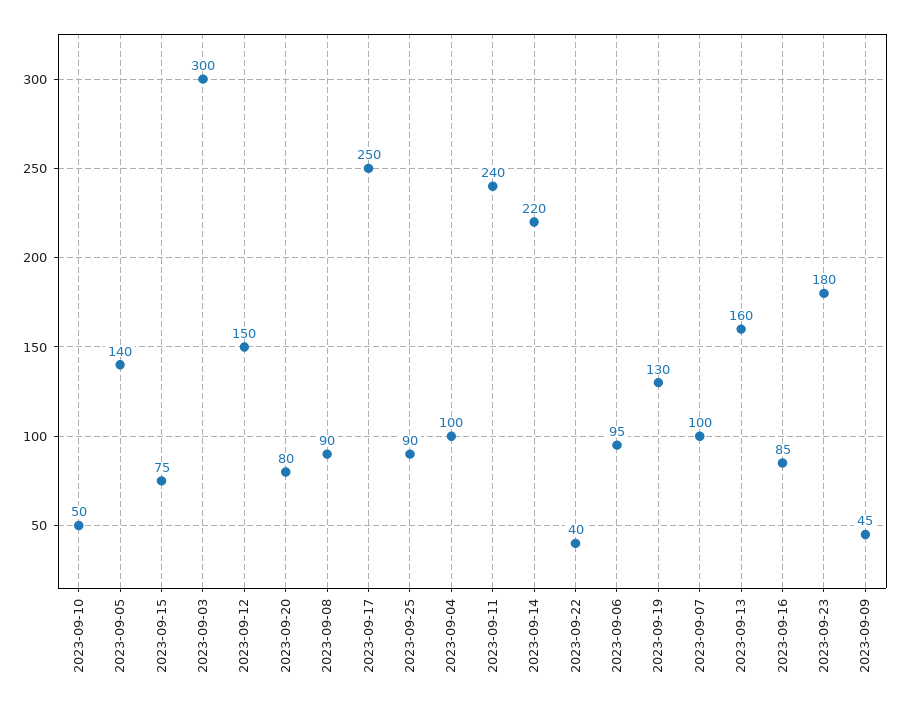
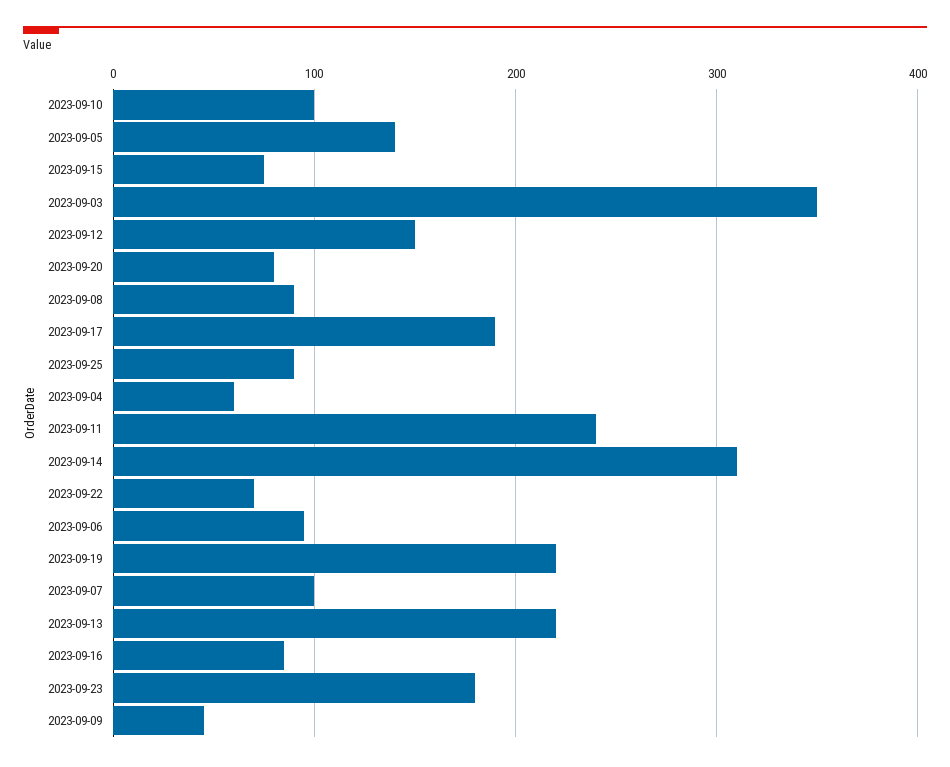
2023-09-10: 50 -> 100
2023-09-03: 300 -> 350
2023-09-17: 250 -> 190
2023-09-04: 100 -> 60
2023-09-14: 220 -> 310
2023-09-22: 40 -> 70
2023-09-19: 130 -> 220
2023-09-13: 160 -> 220

